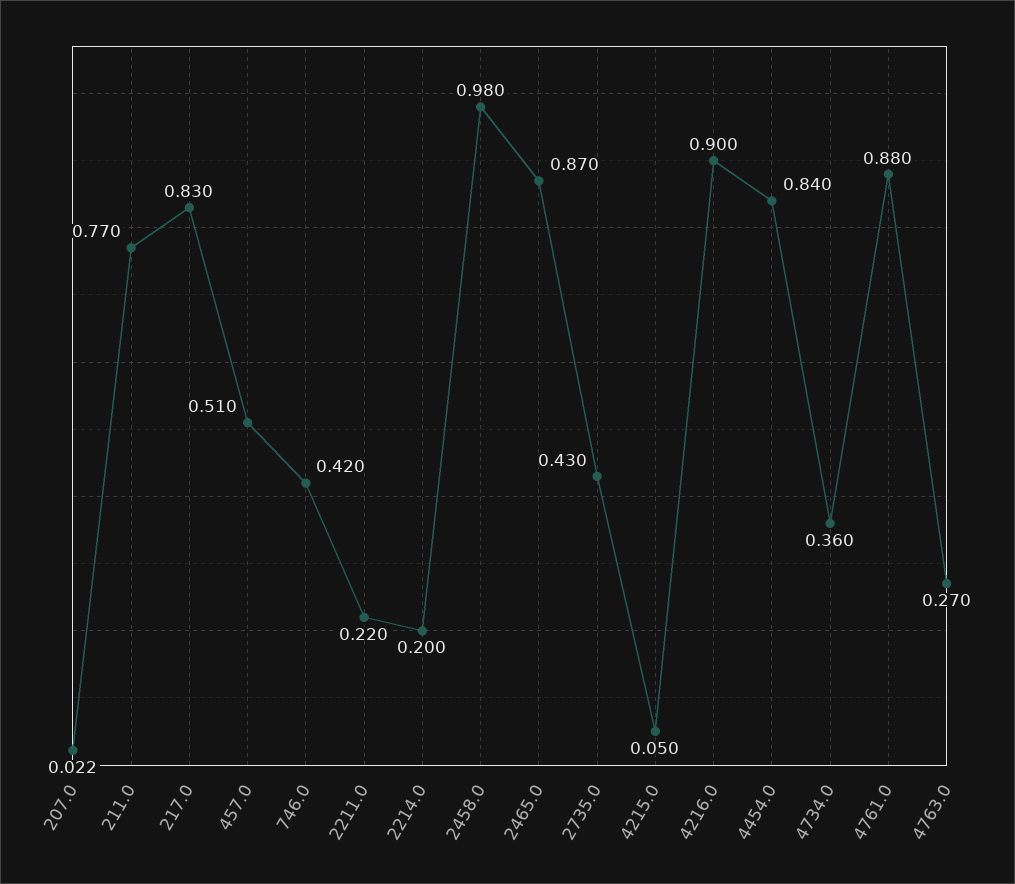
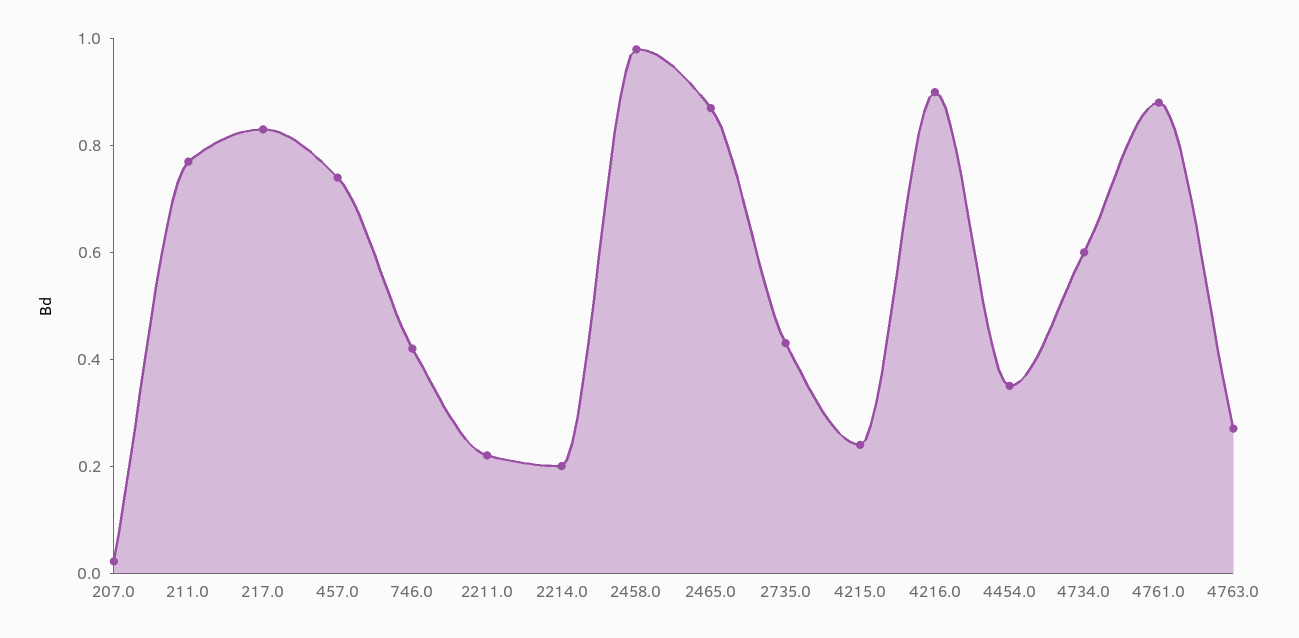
457.0: 0.51 -> 0.75
4215.0: 0.05 -> 0.25
4454.0: 0.84 -> 0.35
4734.0: 0.36 -> 0.6

